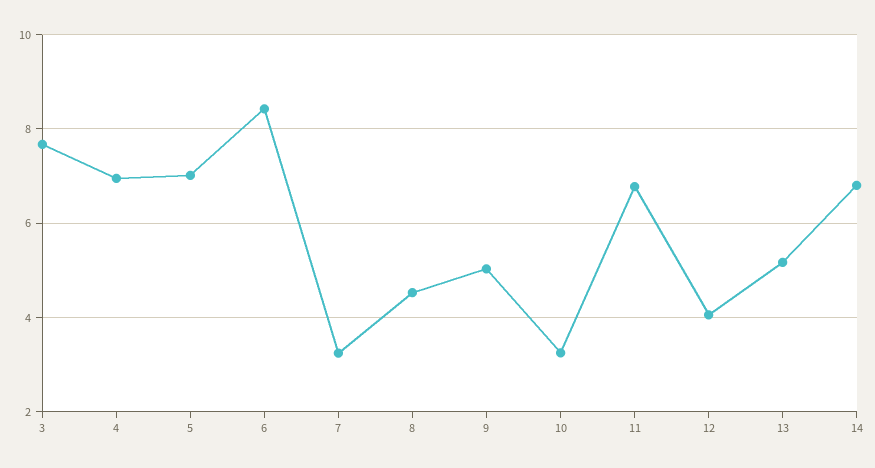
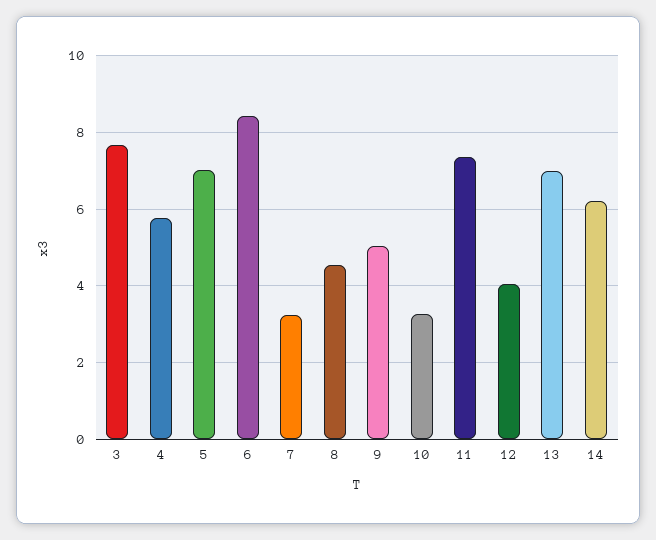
4: 7 -> 5.8
11: 6.8 -> 7.4
13: 5.2 -> 7
14: 6.8 -> 6.2

